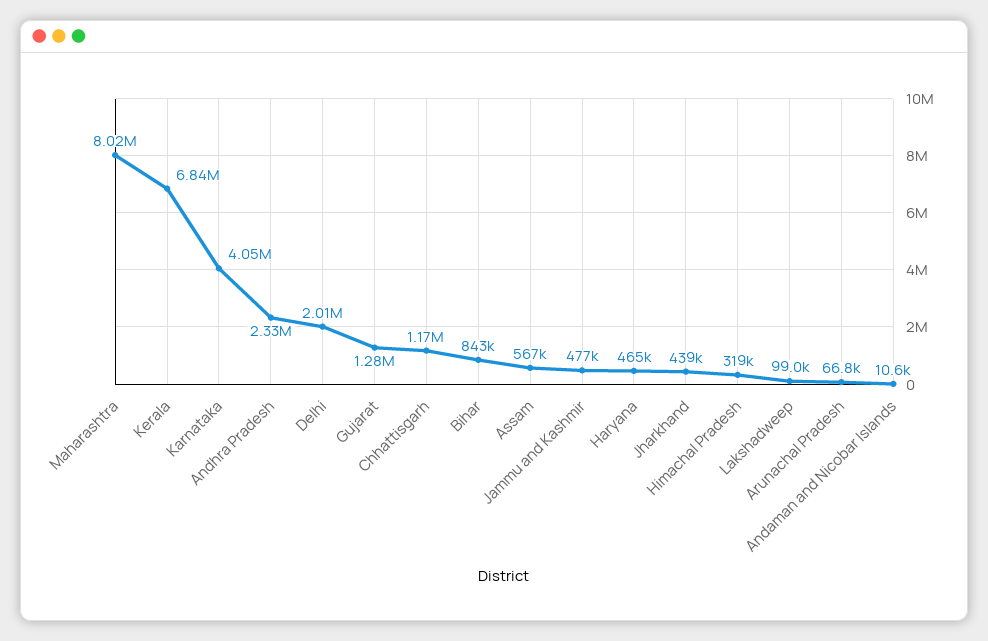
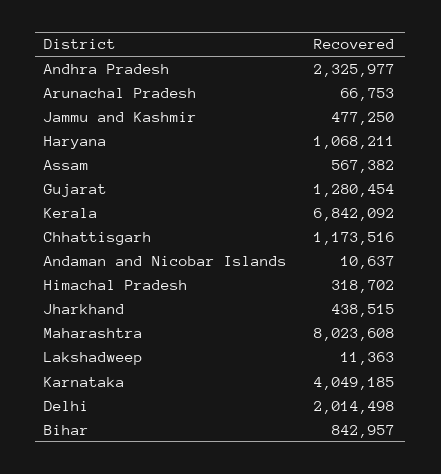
Haryana: 465000 -> 1068211
Lakshadweep: 99000 -> 11363

